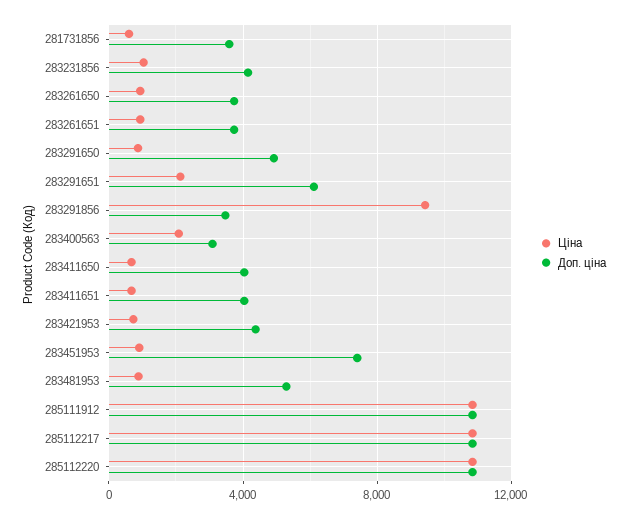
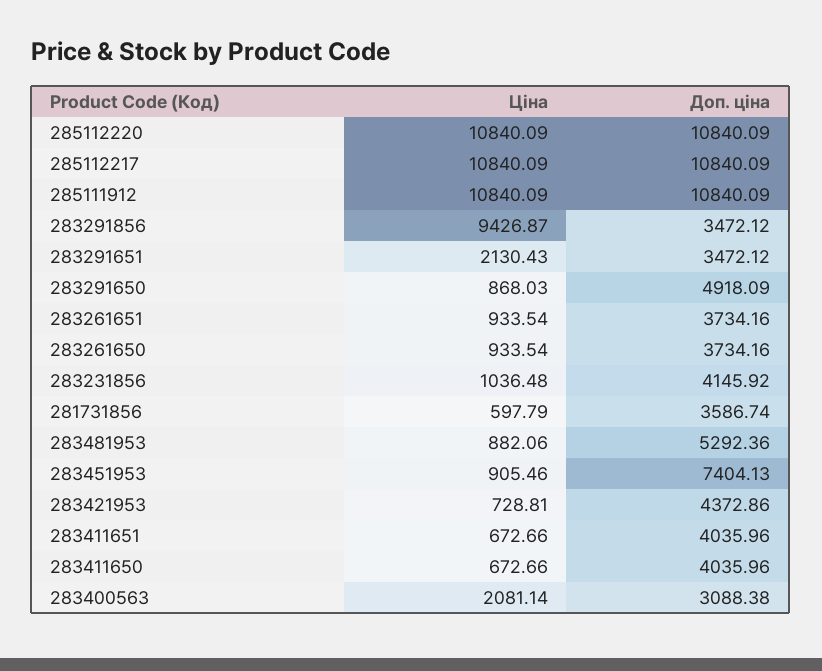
Доп. ціна, 283291651: 6000 -> 3472.12

